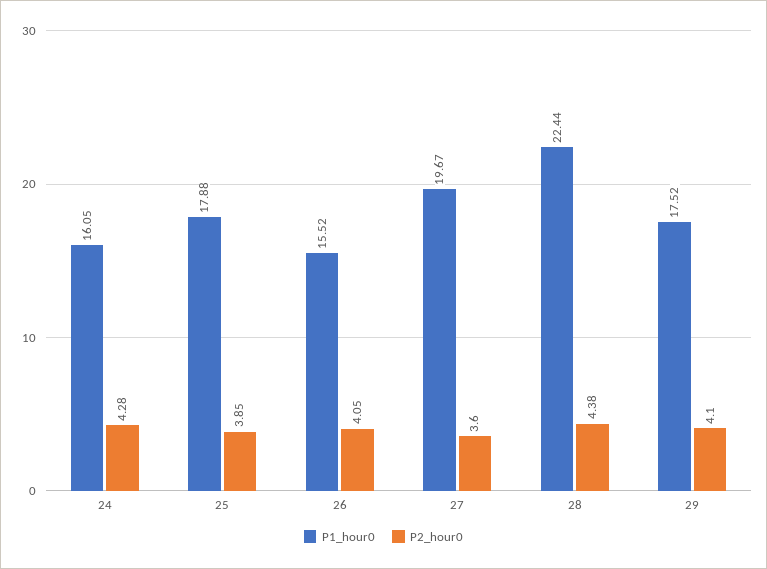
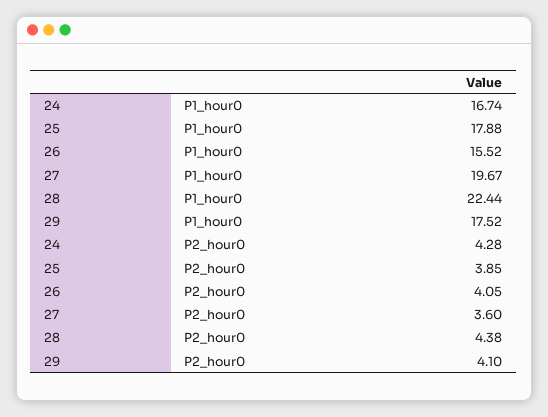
P1_hour0, 24: 16.05 -> 16.74

